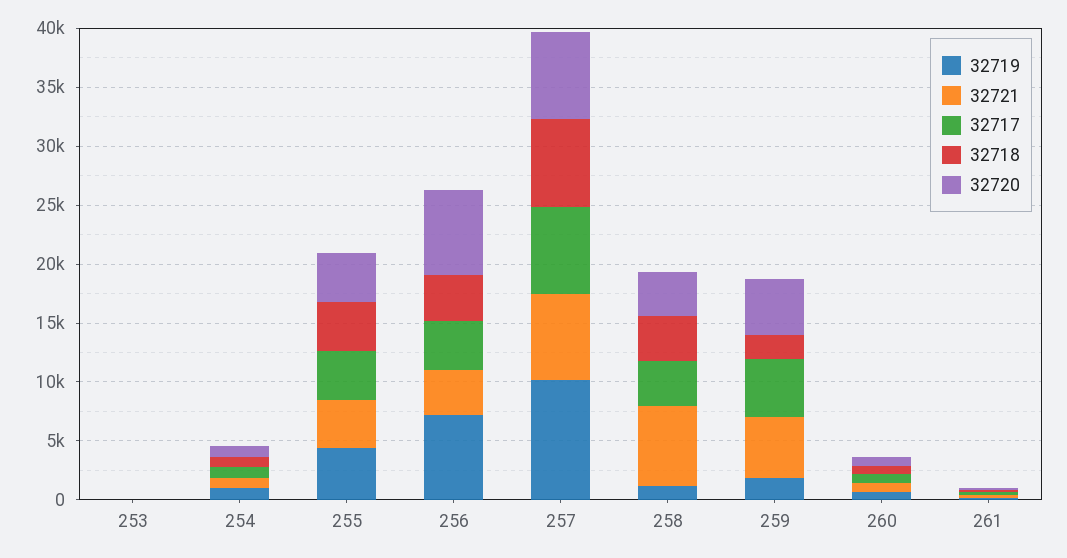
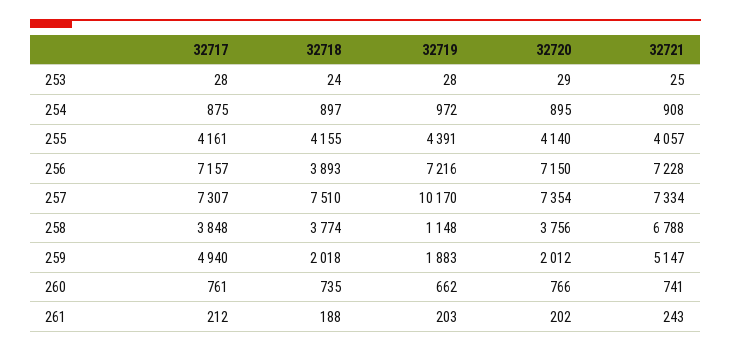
32721, 256: 4000 -> 7228
32717, 256: 4000 -> 7157
32720, 259: 5000 -> 2012

